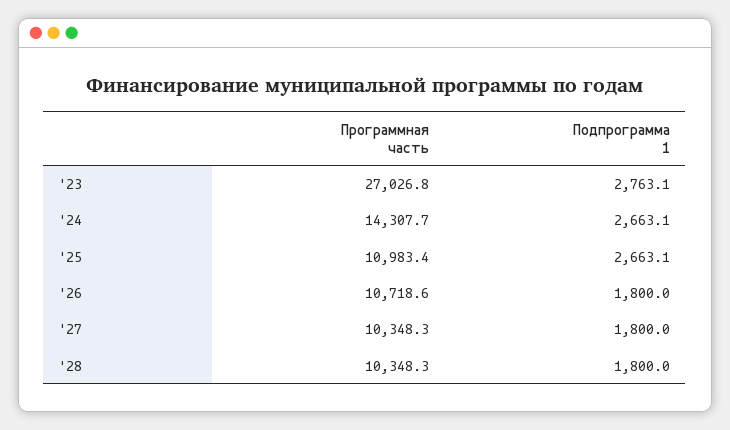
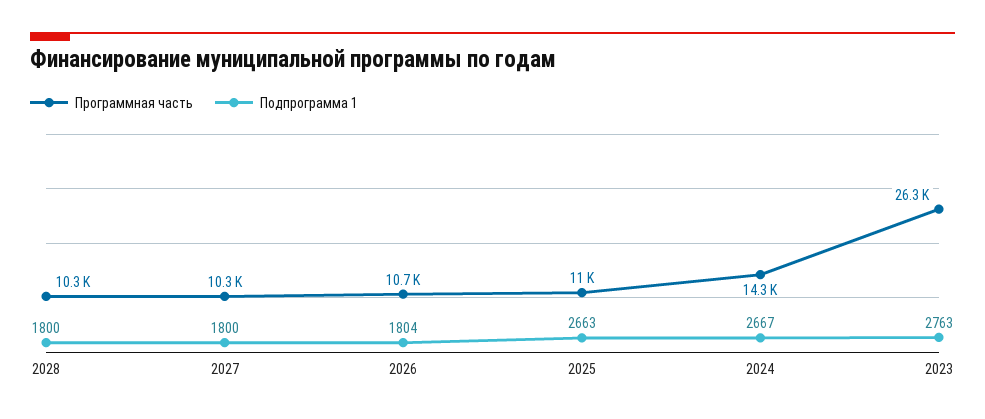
Программная часть, '23: 27026.8 -> 26300
Подпрограмма 1, '24: 2663.1 -> 2667
Подпрограмма 1, '26: 1800 -> 1804

